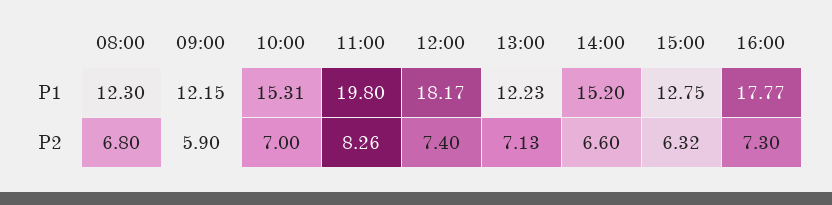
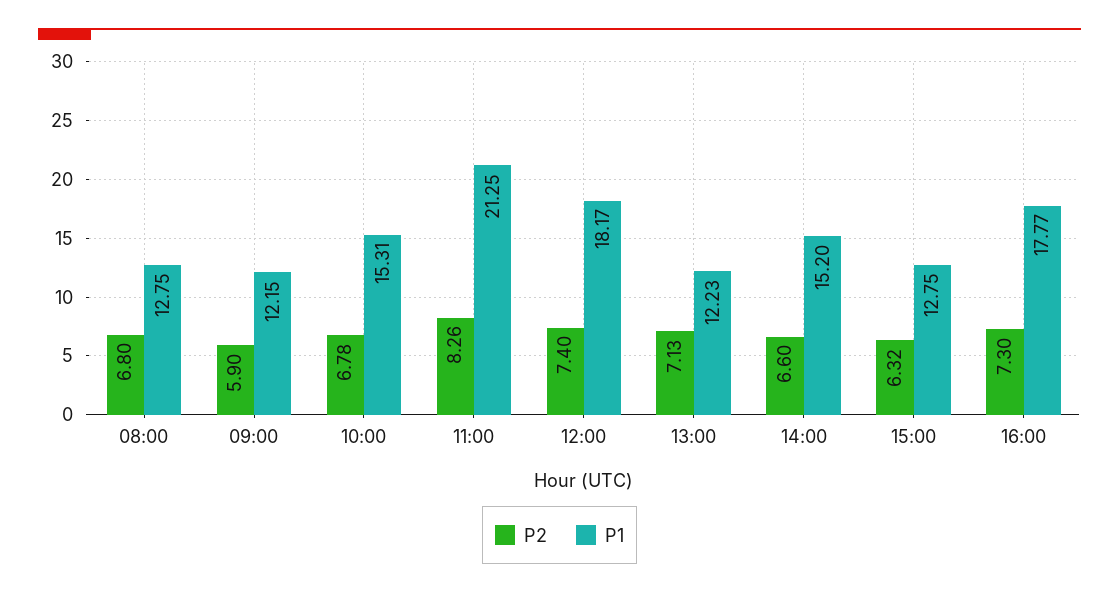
P1, 08:00: 12.3 -> 12.75
P1, 11:00: 19.8 -> 21.25
P2, 10:00: 7 -> 6.78

